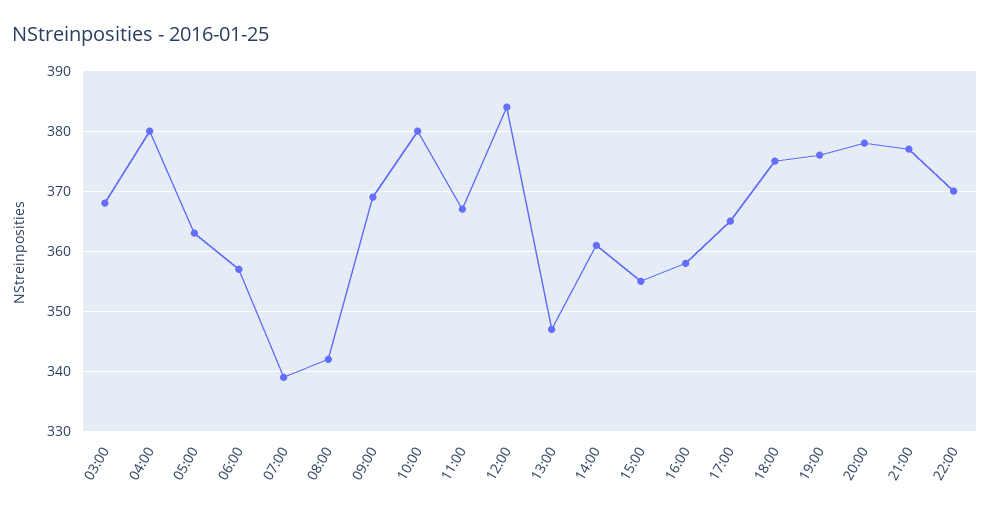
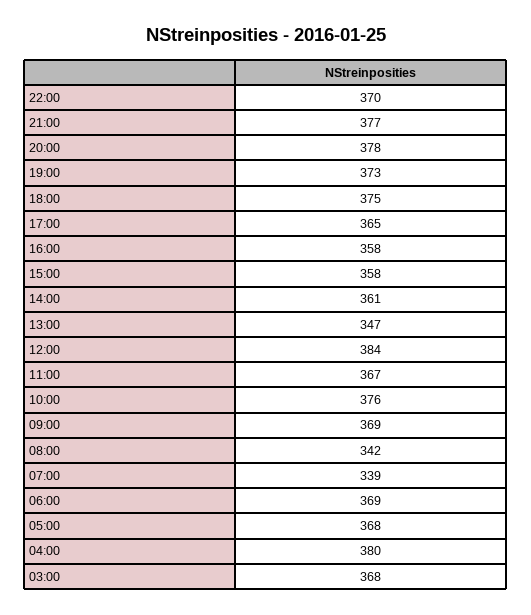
05:00: 363 -> 368
06:00: 357 -> 369
10:00: 380 -> 376
15:00: 355 -> 358
19:00: 376 -> 373

